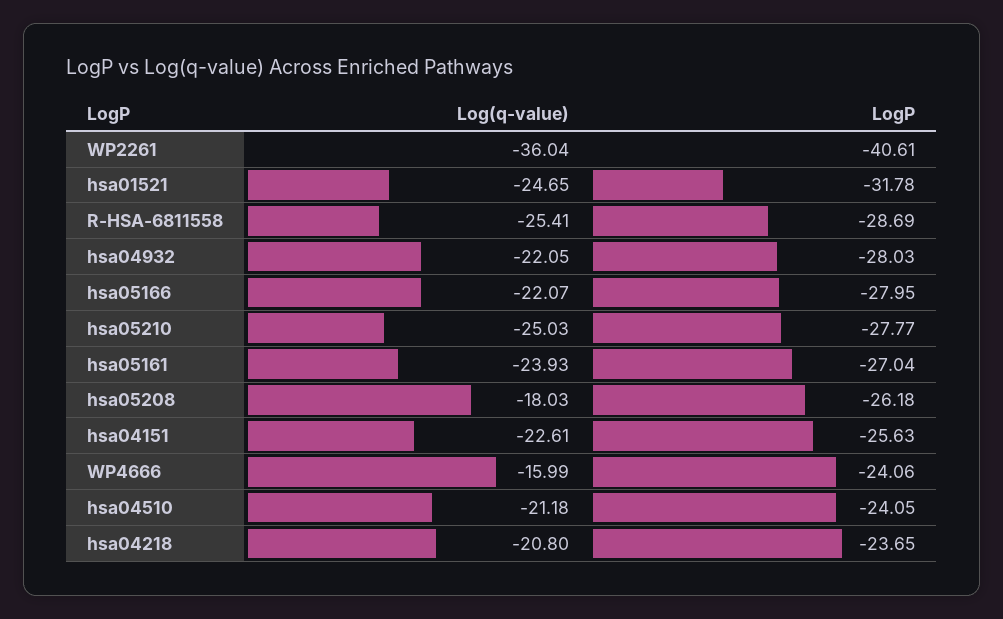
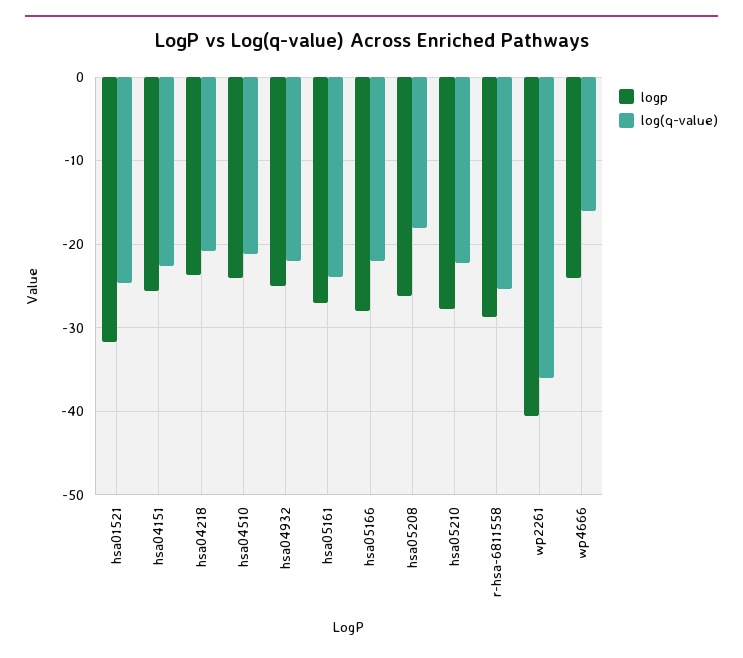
LogP, hsa04932: -28.03 -> -25
Log(q-value), hsa05210: -25.03 -> -22

